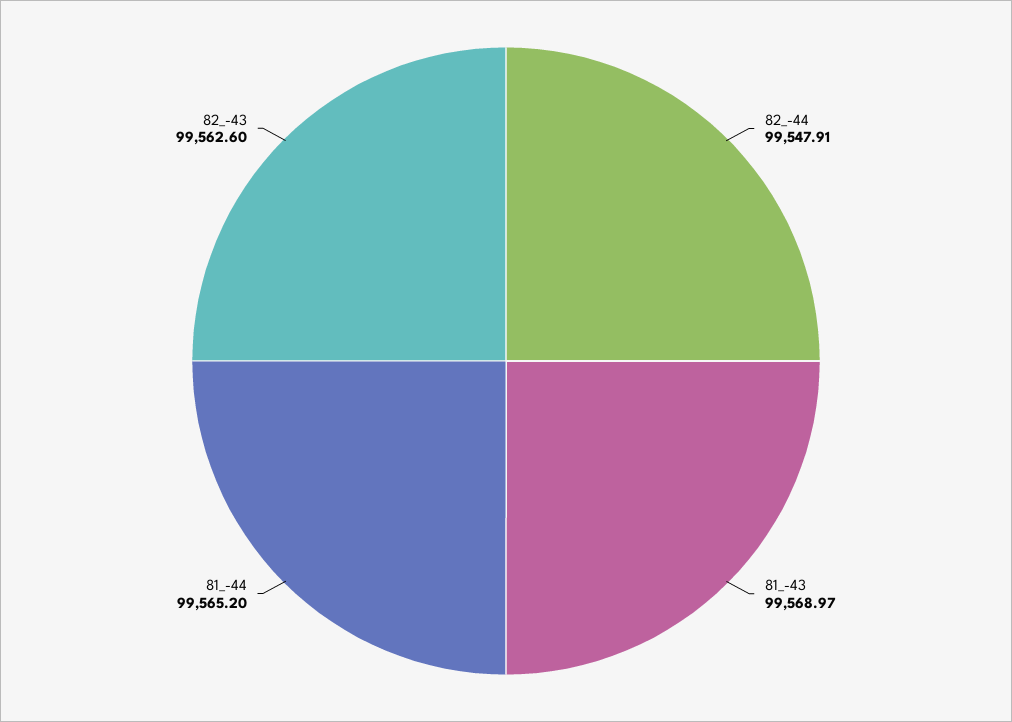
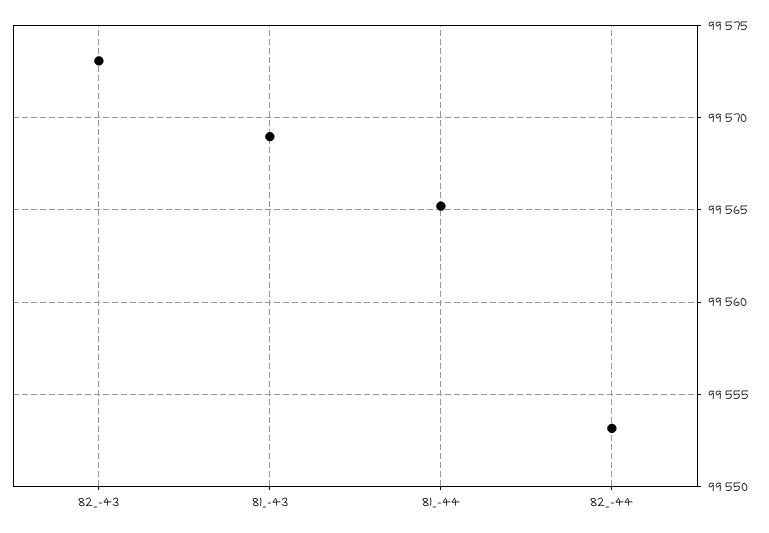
82_-44: 99547.91 -> 99553
82_-43: 99562.6 -> 99573

